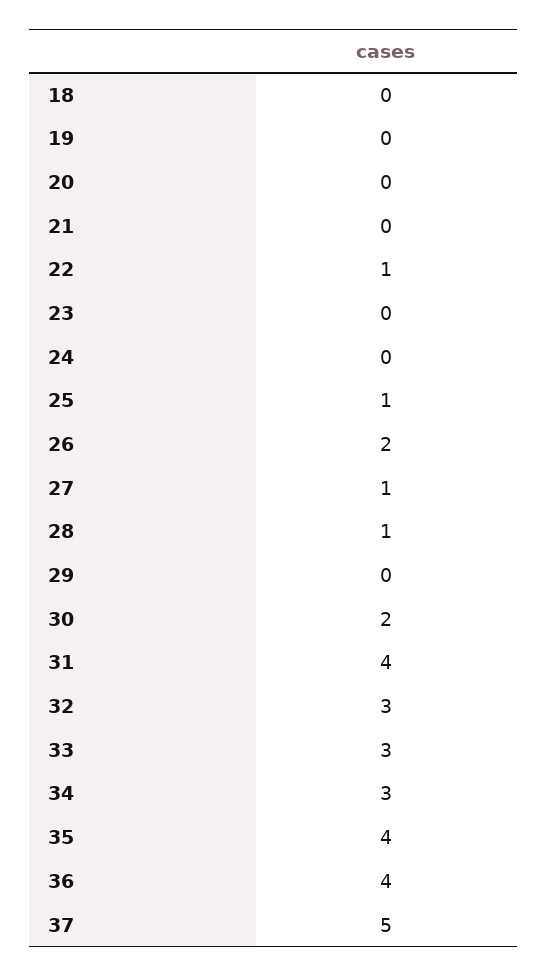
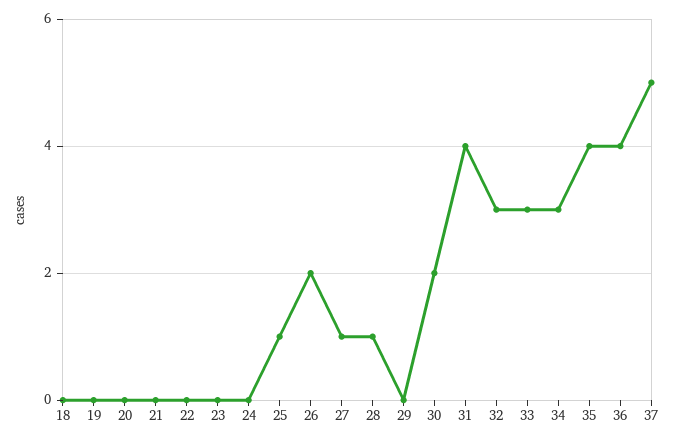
22: 1 -> 0

